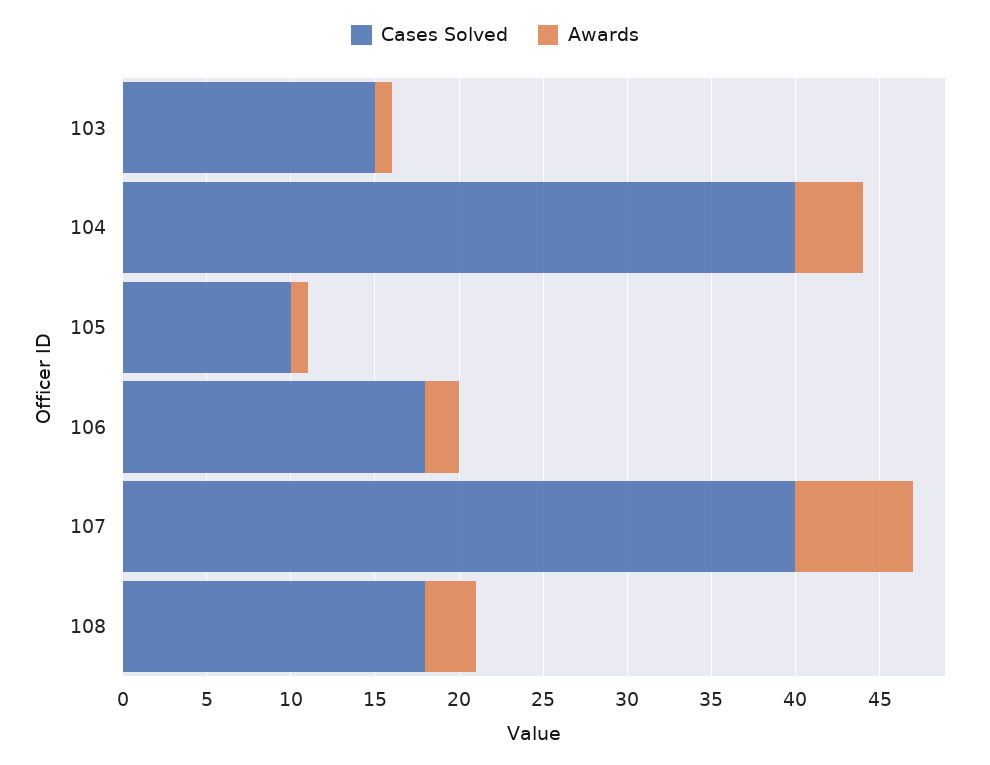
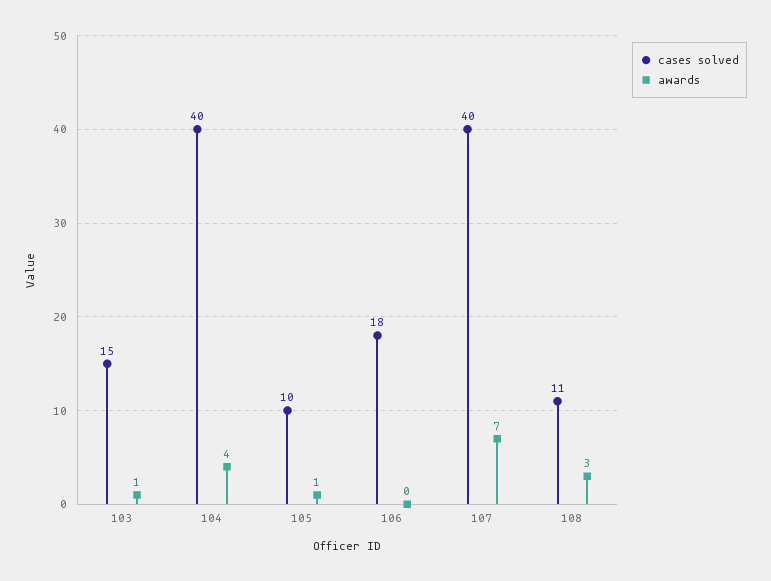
Awards, 106: 2 -> 0
Cases Solved, 108: 18 -> 11

